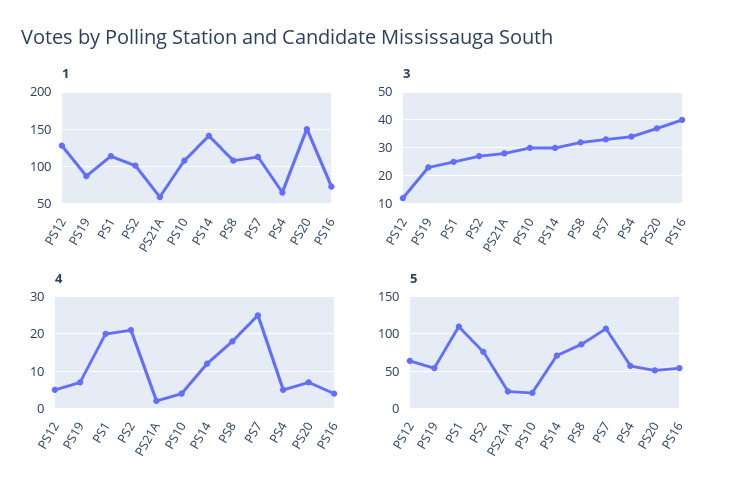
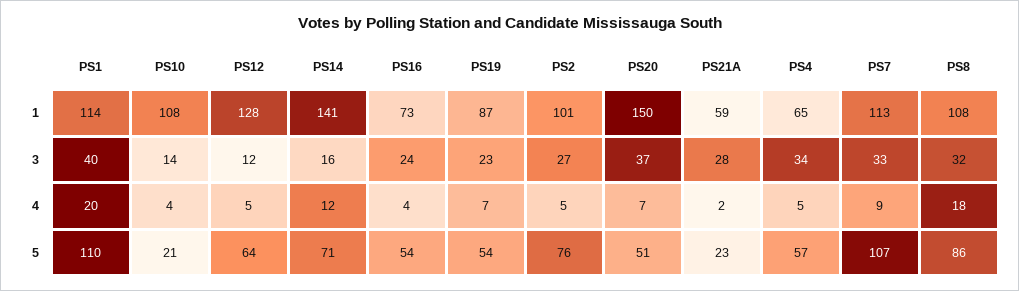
3, PS1: 25 -> 40
3, PS10: 30 -> 14
3, PS14: 30 -> 16
3, PS16: 40 -> 24
4, PS2: 20 -> 5
4, PS7: 25 -> 9

